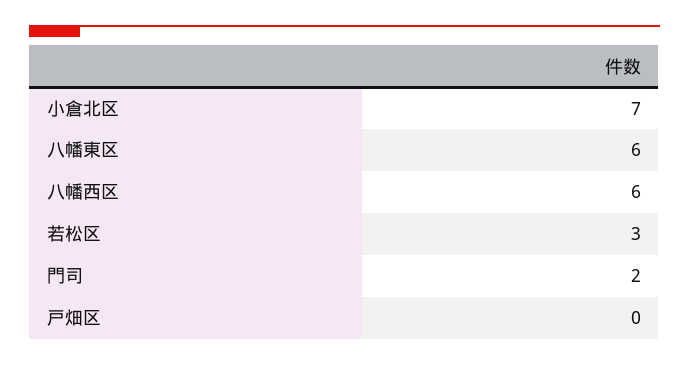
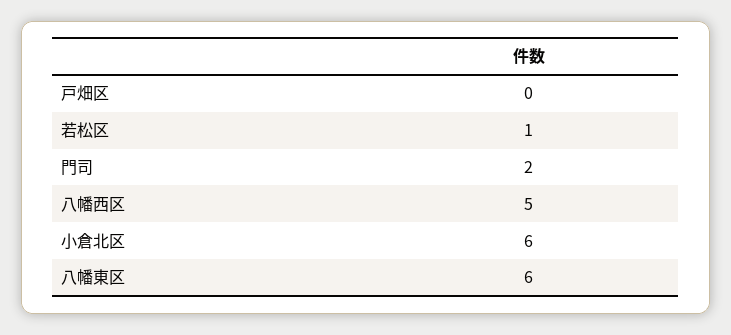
小倉北区: 7 -> 6
八幡西区: 6 -> 5
若松区: 3 -> 1

